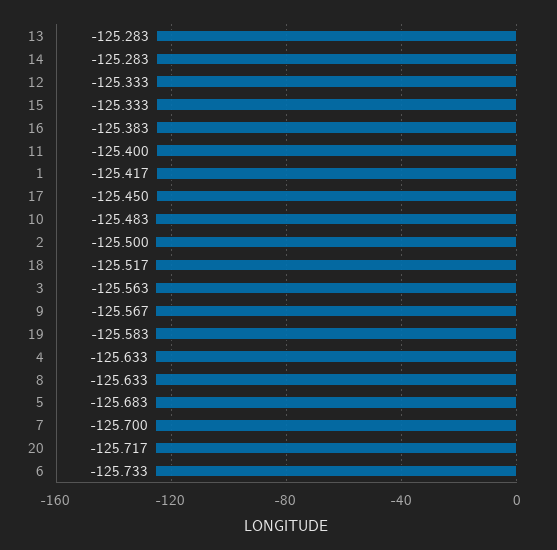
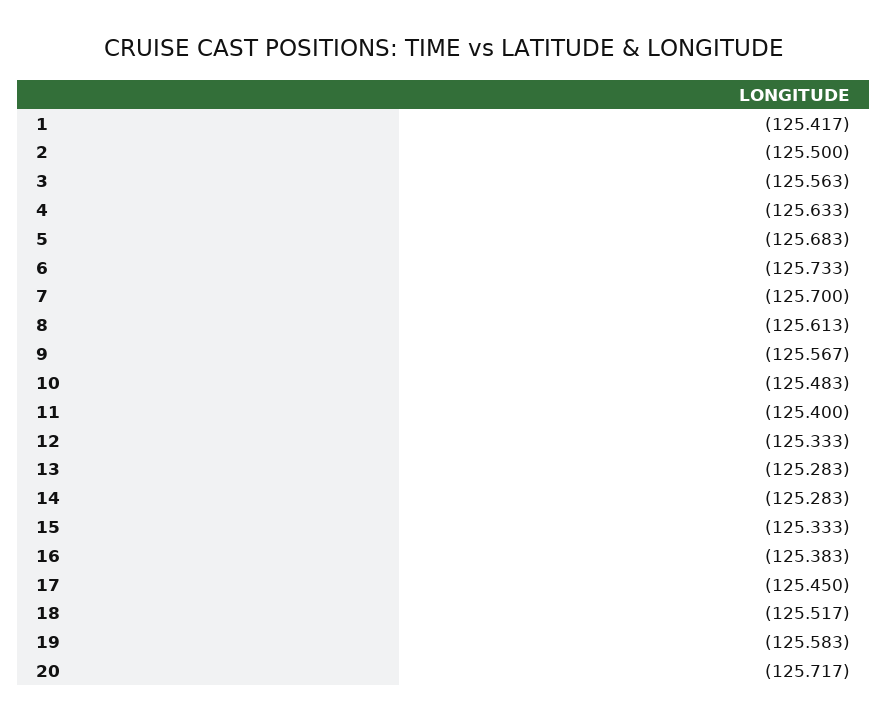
8: -125.633 -> -125.613

